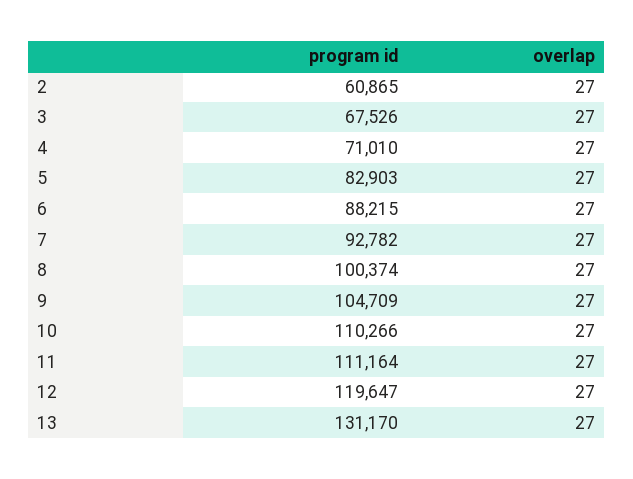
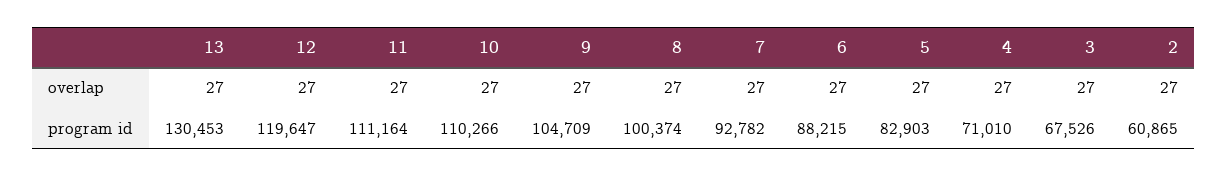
program id, 13: 131170 -> 130453

